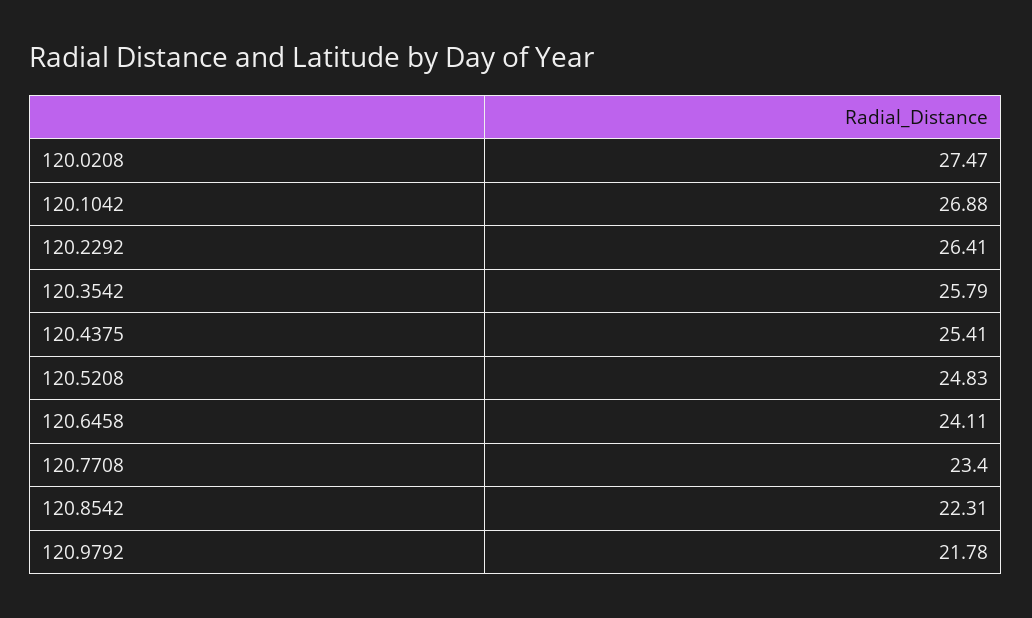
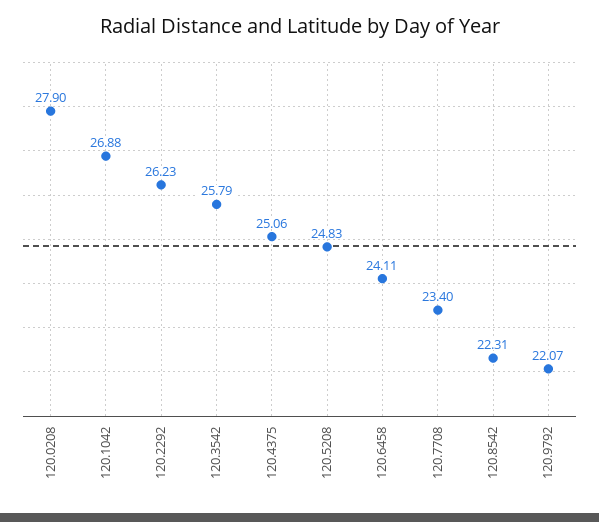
120.0208: 27.47 -> 27.9
120.2292: 26.41 -> 26.23
120.4375: 25.41 -> 25.06
120.9792: 21.78 -> 22.07

